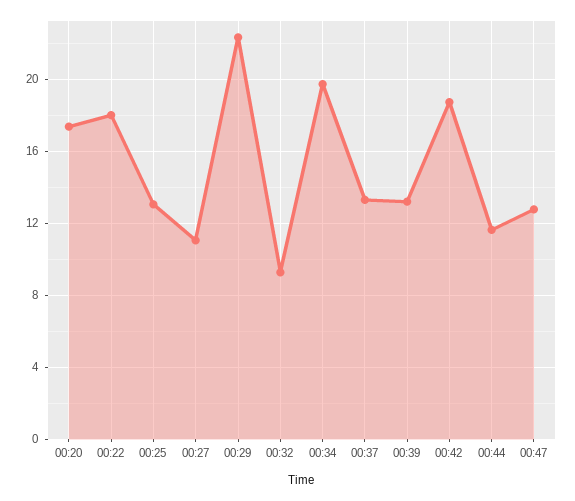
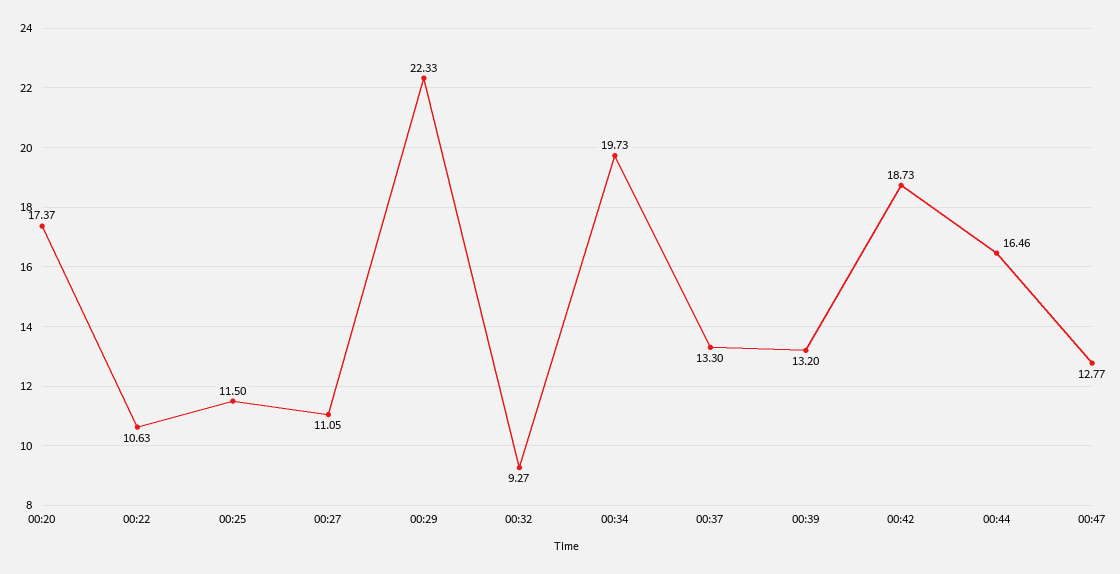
00:22: 18 -> 10.63
00:25: 13 -> 11.5
00:44: 11.5 -> 16.46

